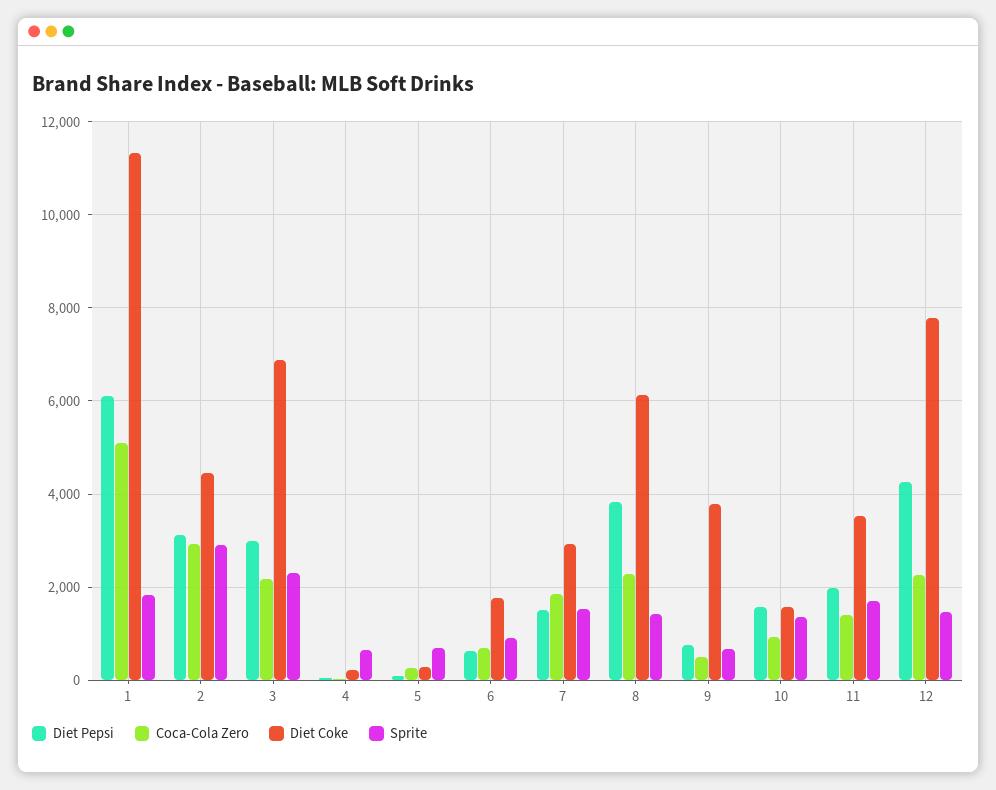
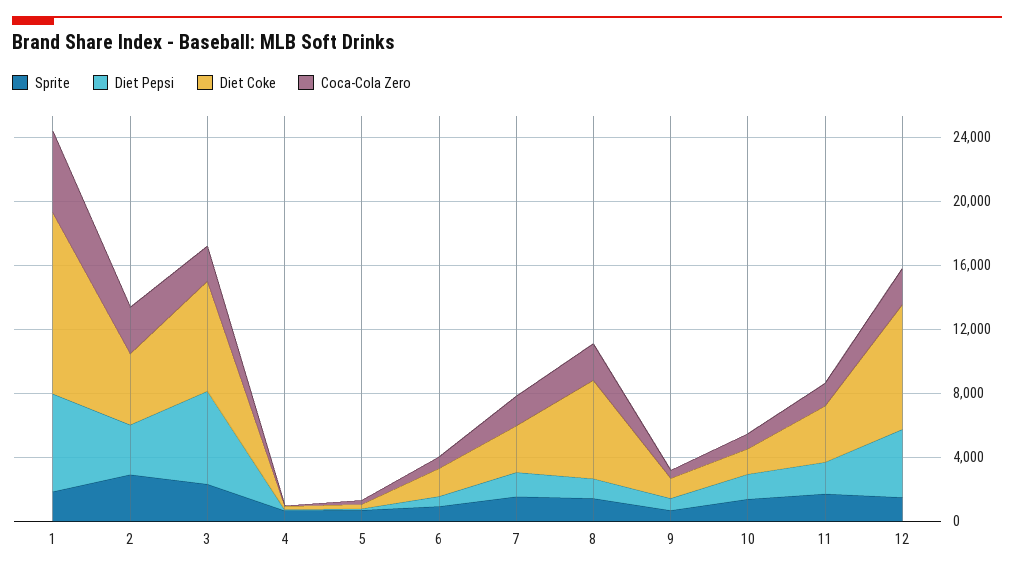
Diet Pepsi, 3: 3000 -> 6000
Diet Pepsi, 8: 3800 -> 1000
Diet Coke, 9: 3800 -> 1000

